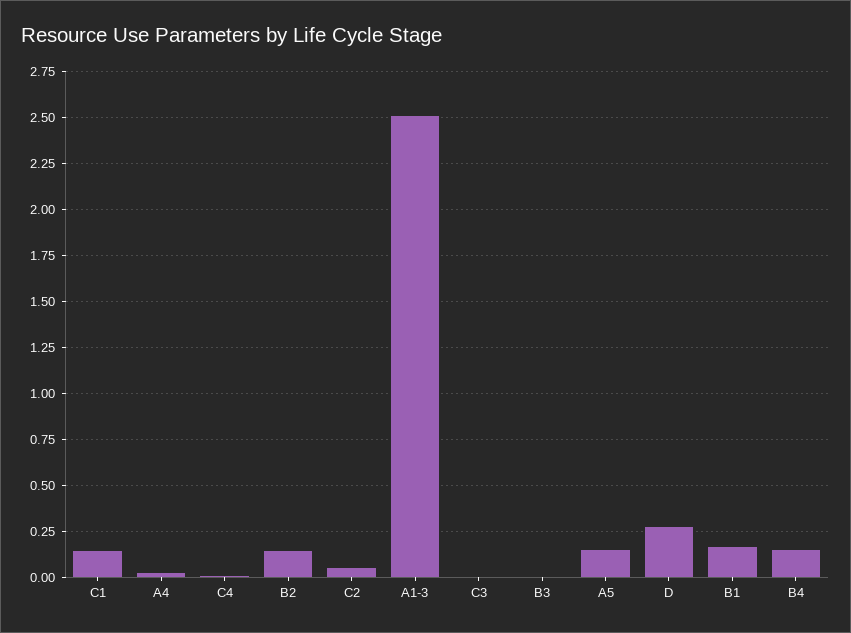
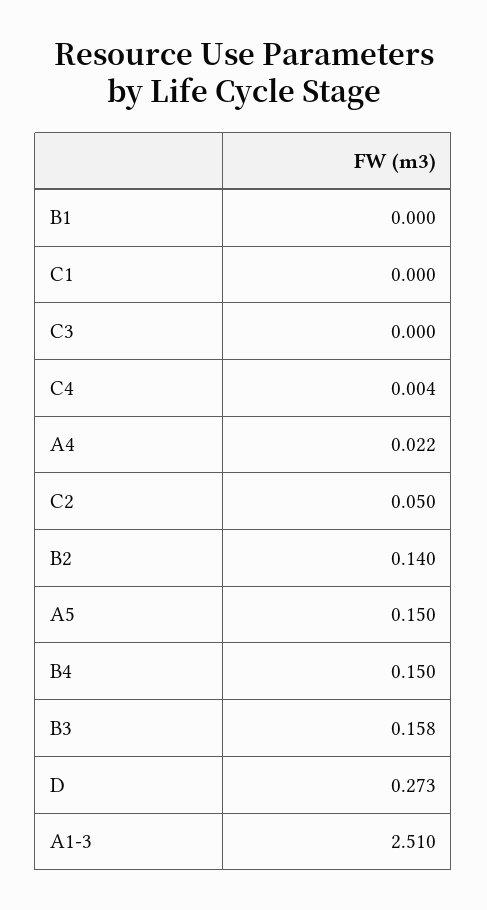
C1: 0.15 -> 0
B3: 0 -> 0.158
B1: 0.15 -> 0

